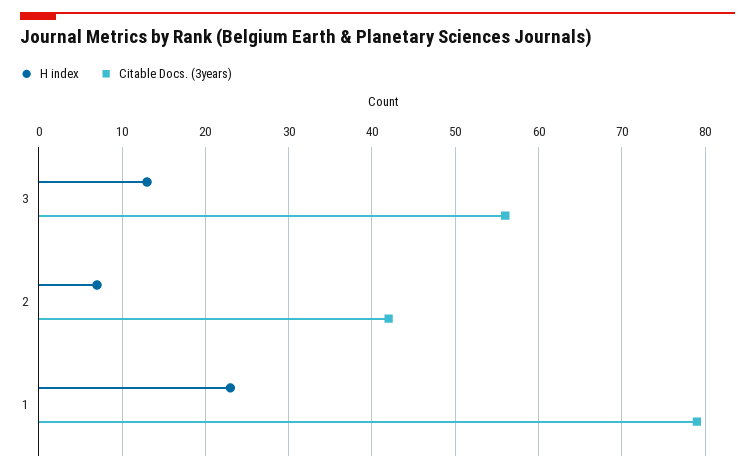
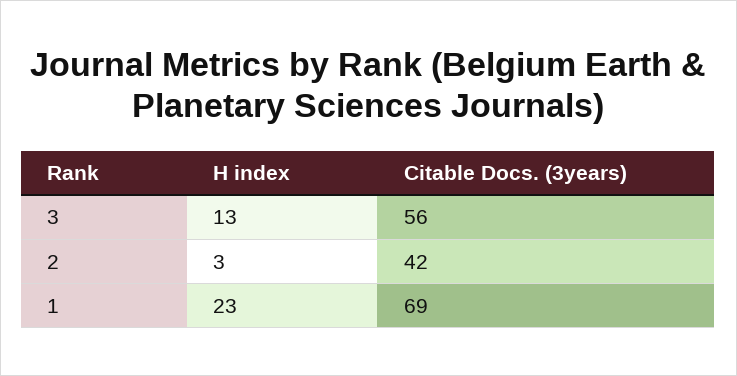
H index, 2: 7 -> 3
Citable Docs. (3years), 1: 79 -> 69

